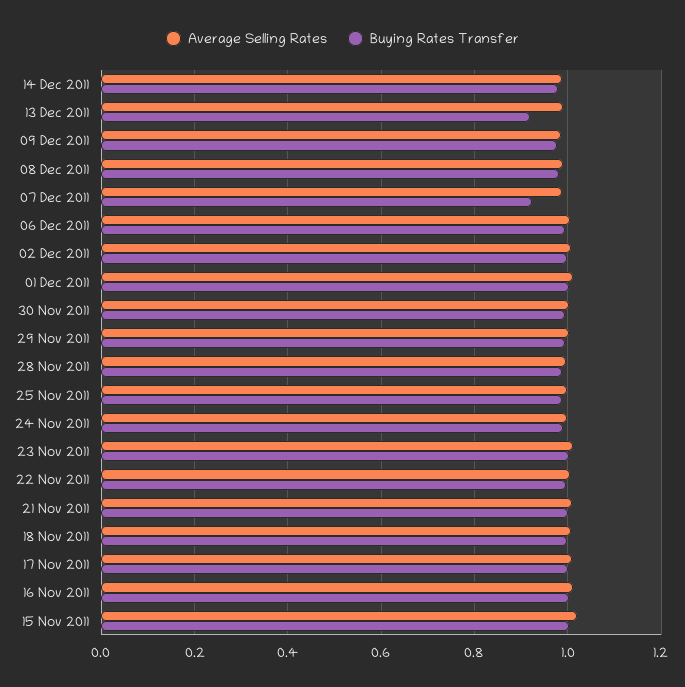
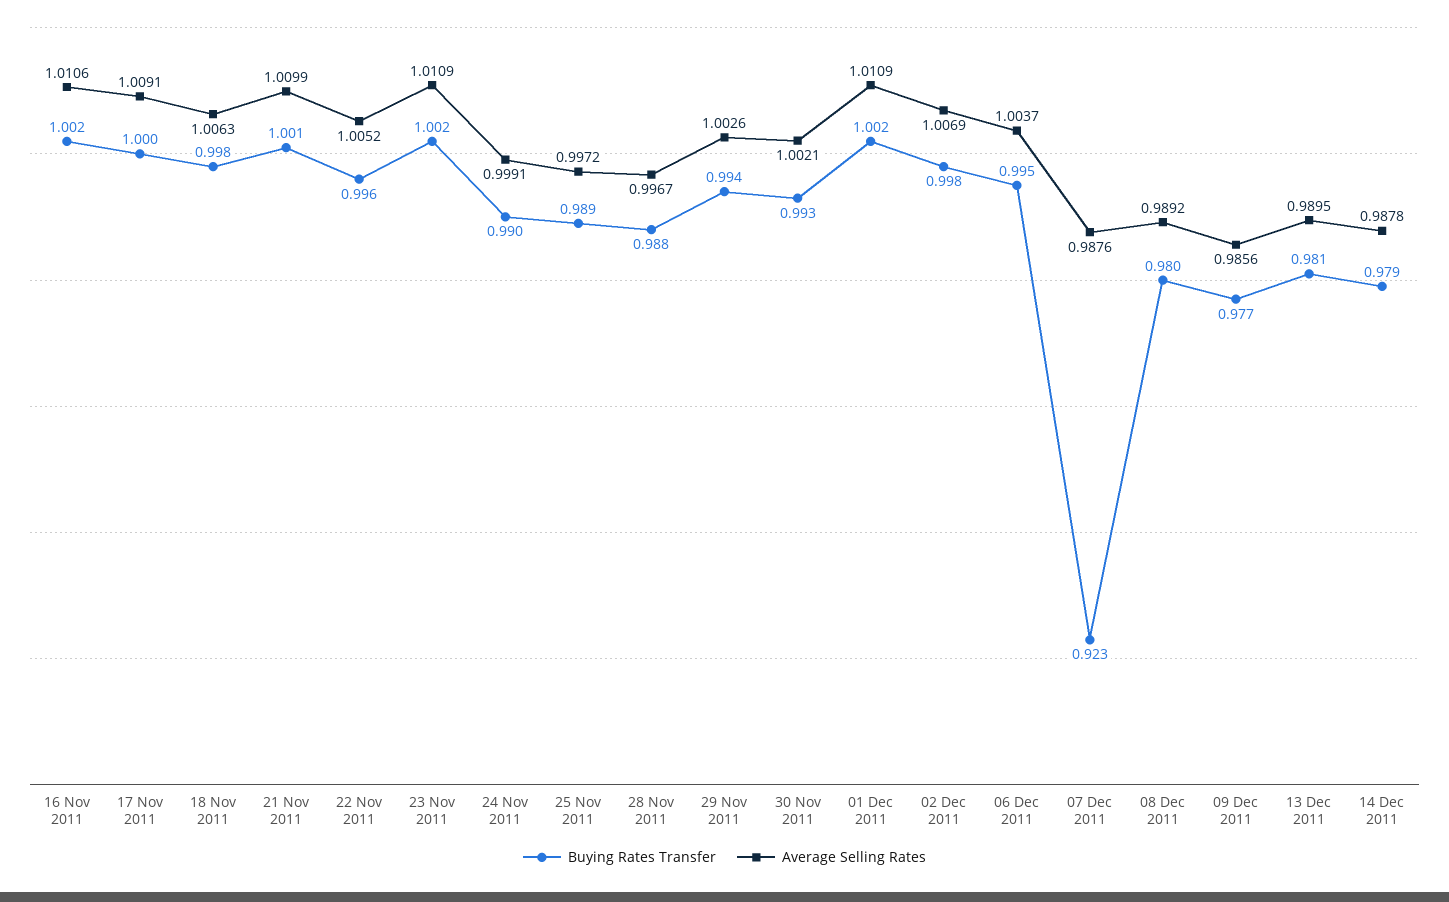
Buying Rates Transfer, 13 Dec 2011: 0.92 -> 0.981
Average Selling Rates, 15 Nov 2011: 1.02 -> none
Buying Rates Transfer, 15 Nov 2011: 1 -> none

